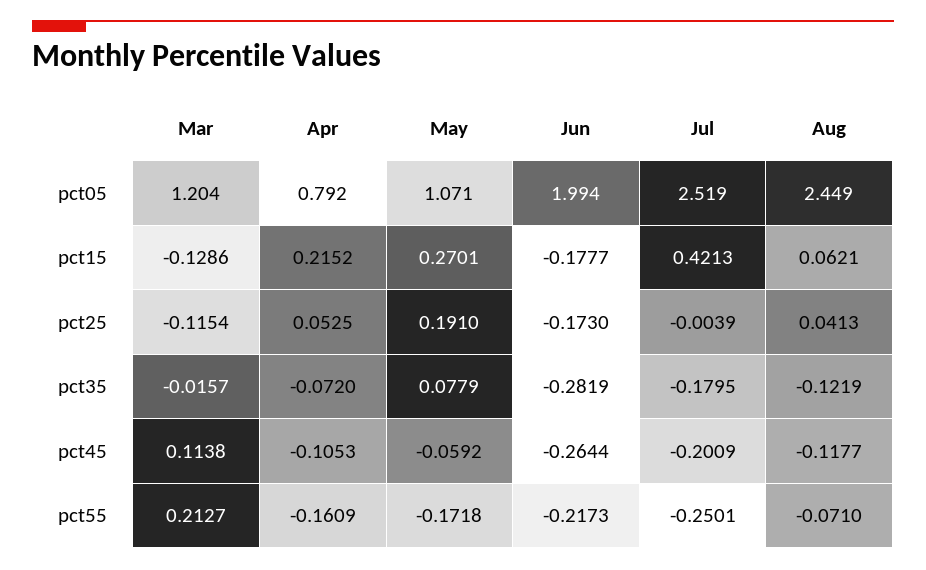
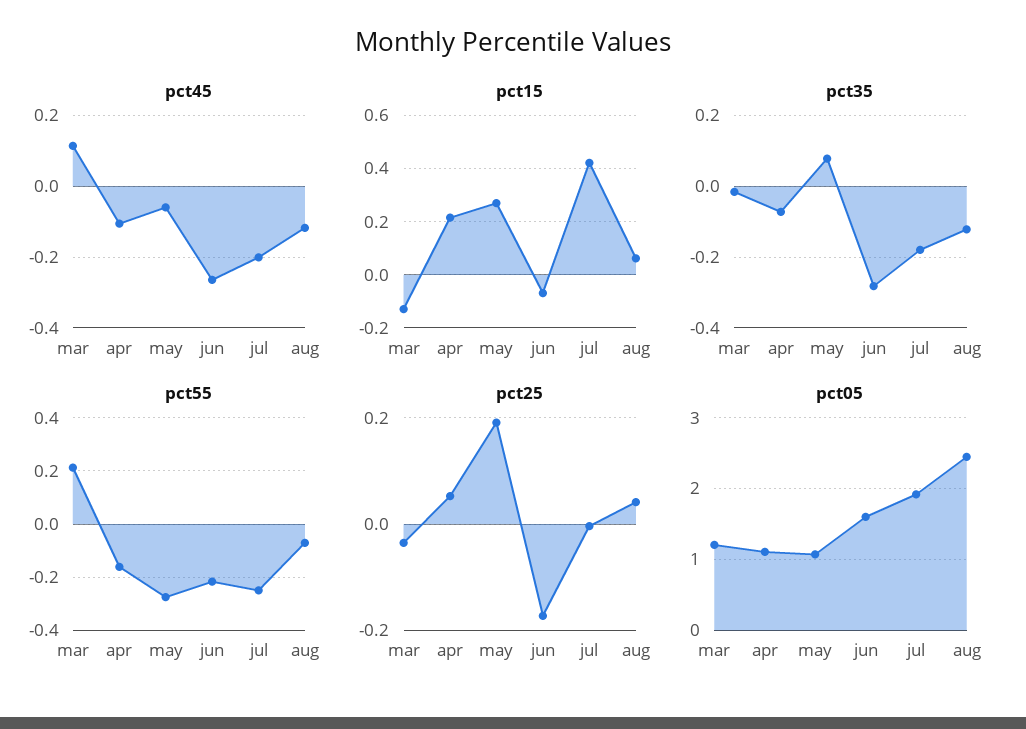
pct05, Apr: 0.792 -> 1.1
pct05, Jun: 1.994 -> 1.6
pct05, Jul: 2.519 -> 1.9
pct15, Jun: -0.1777 -> -0.075
pct25, Mar: -0.1154 -> -0.04
pct55, May: -0.1718 -> -0.275

